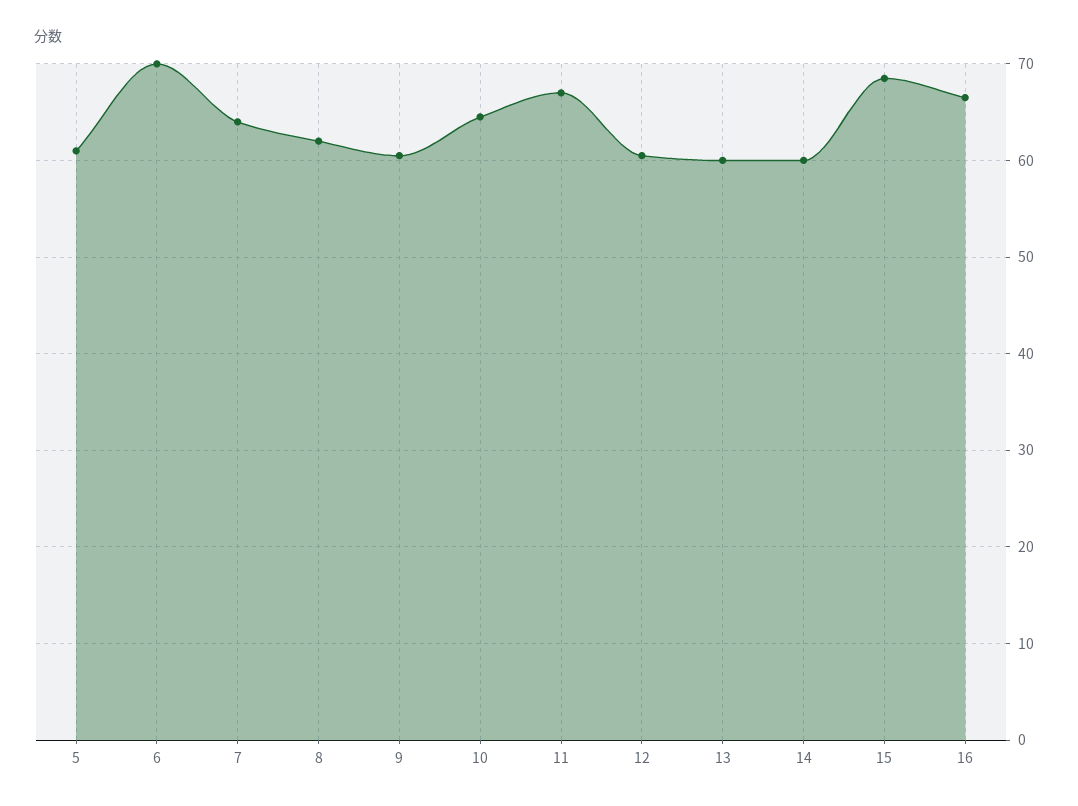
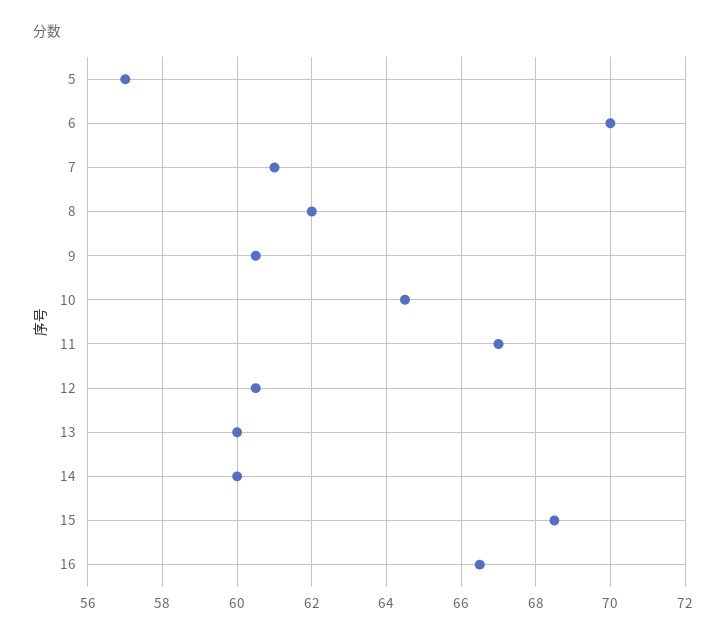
5: 61 -> 57
7: 64 -> 61

